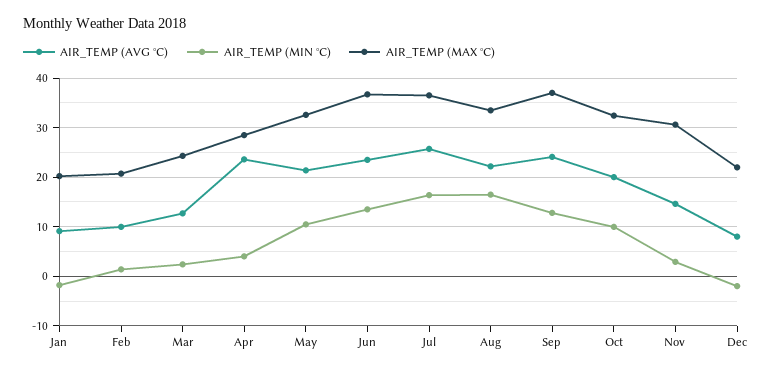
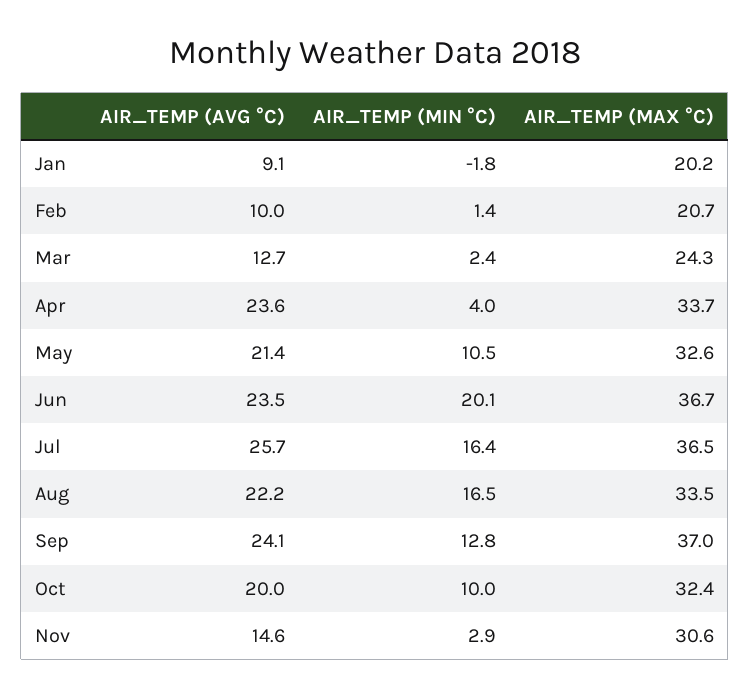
AIR_TEMP (MAX °C), Apr: 28 -> 33.7
AIR_TEMP (MIN °C), Jun: 14 -> 20.1
AIR_TEMP (AVG °C), Dec: 8 -> none
AIR_TEMP (MIN °C), Dec: -2 -> none
AIR_TEMP (MAX °C), Dec: 22 -> none

